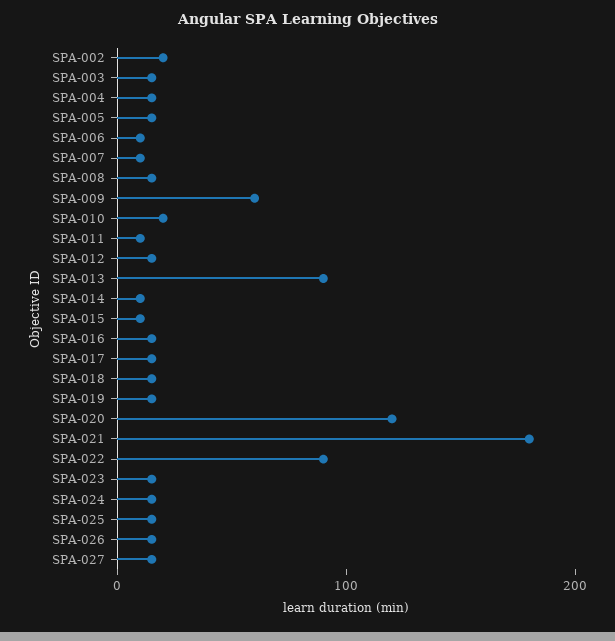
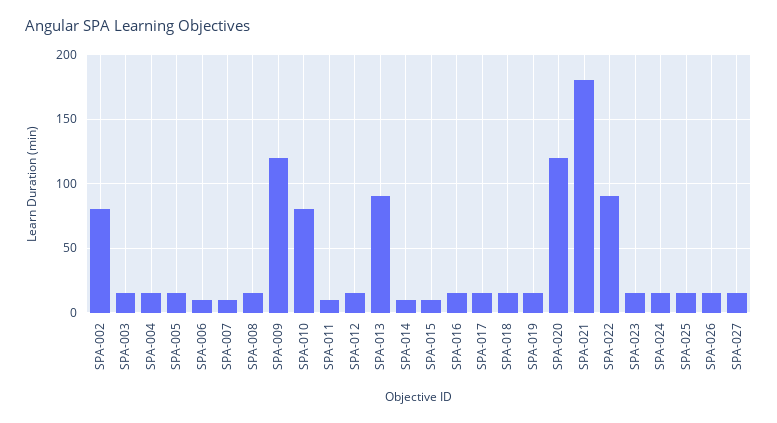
SPA-002: 20 -> 80
SPA-009: 60 -> 120
SPA-010: 20 -> 80

